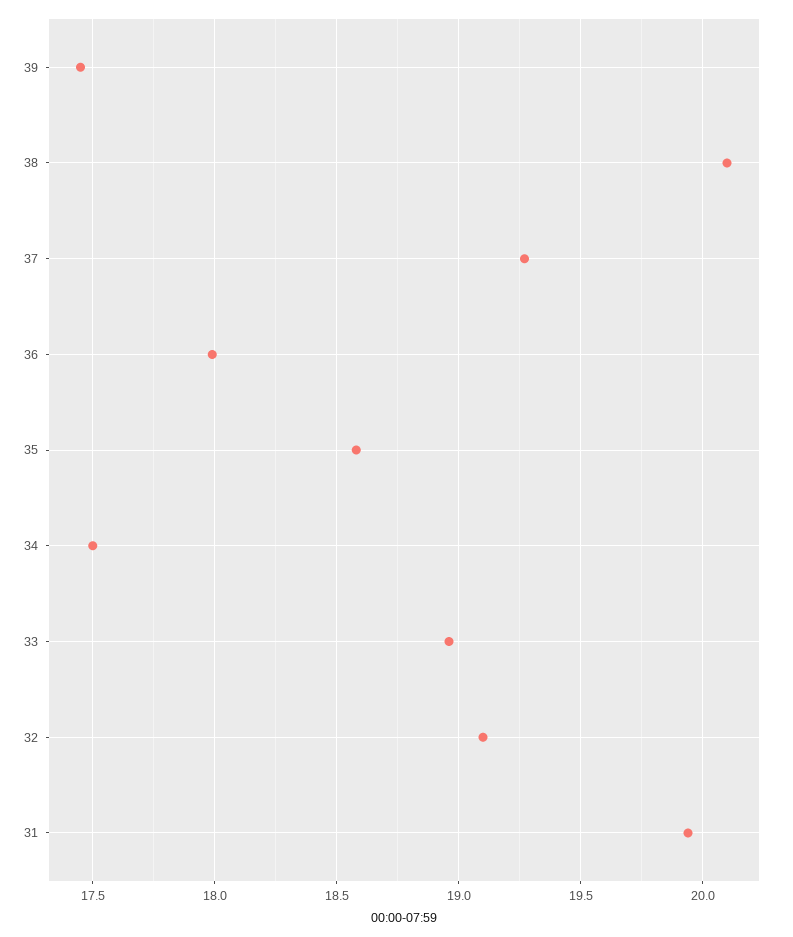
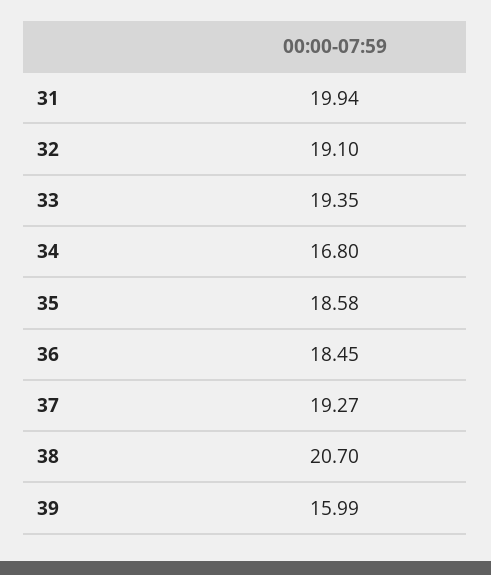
39: 17.45 -> 15.99
38: 20.1 -> 20.7
36: 18 -> 18.45
34: 17.5 -> 16.8
33: 18.95 -> 19.35

